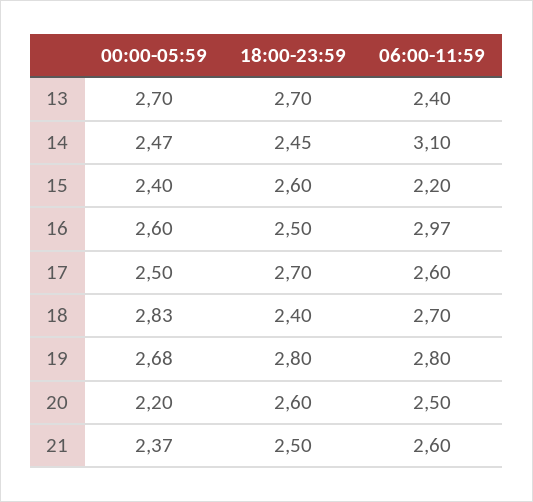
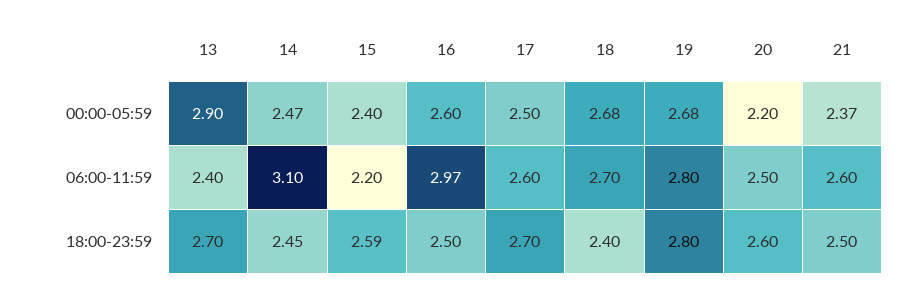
00:00-05:59, 13: 2.7 -> 2.9
18:00-23:59, 15: 2.6 -> 2.59
00:00-05:59, 18: 2.83 -> 2.68

